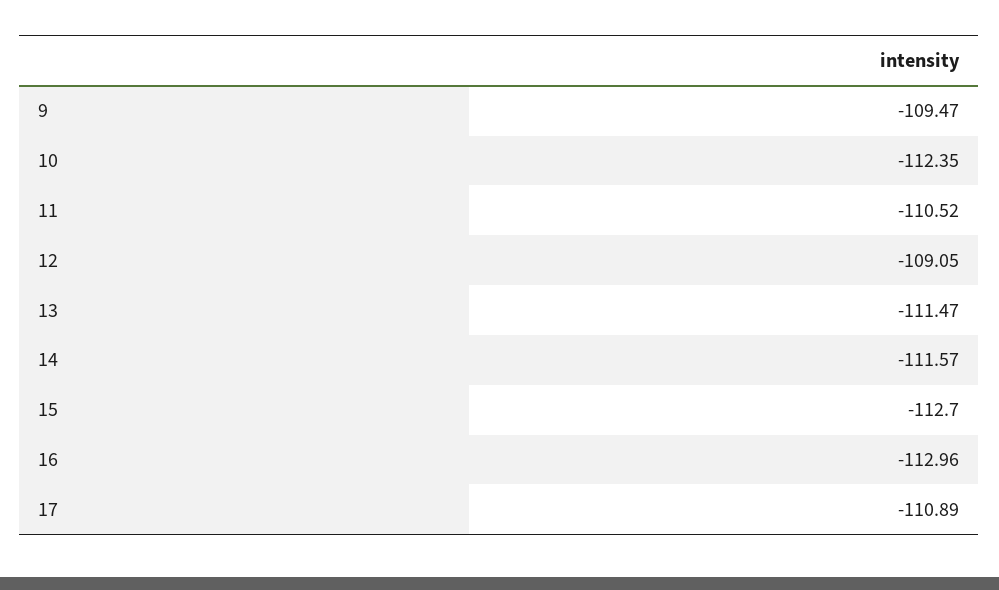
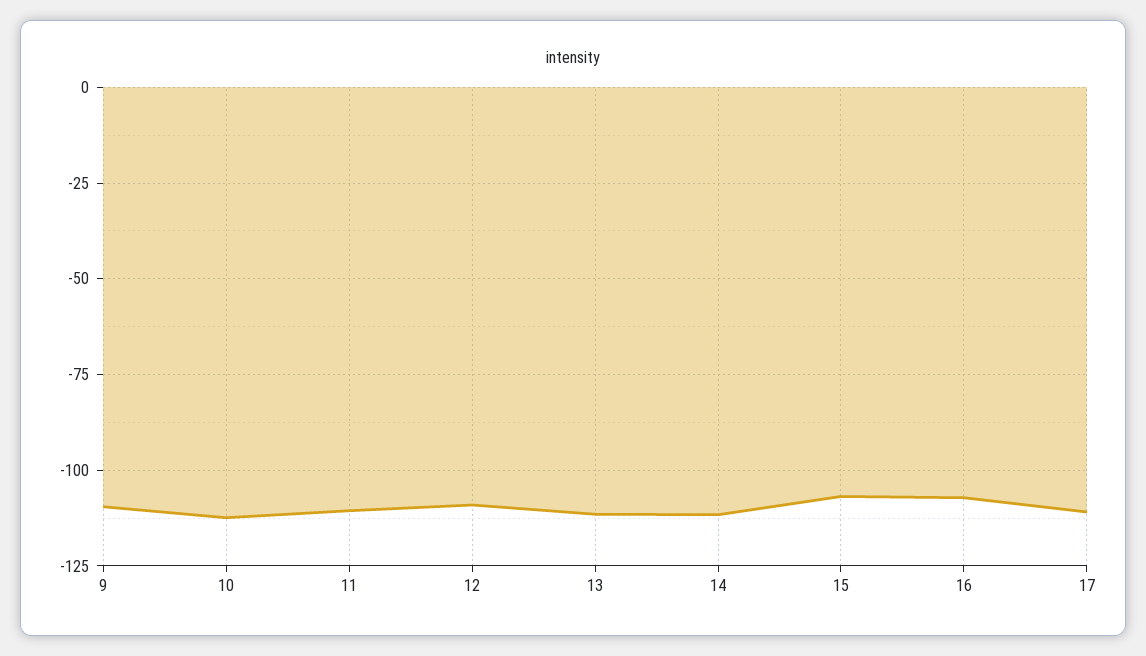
15: -112.7 -> -107.5
16: -112.96 -> -107.5

